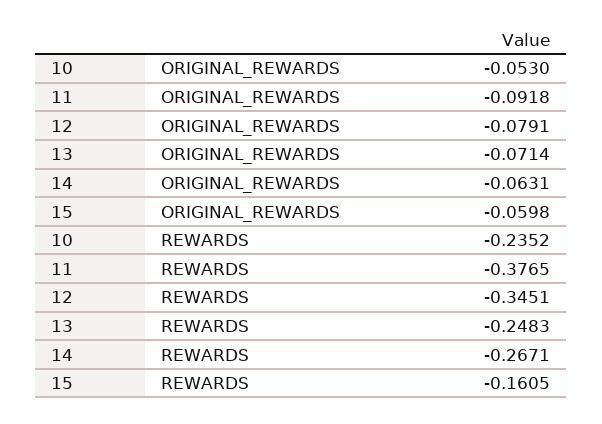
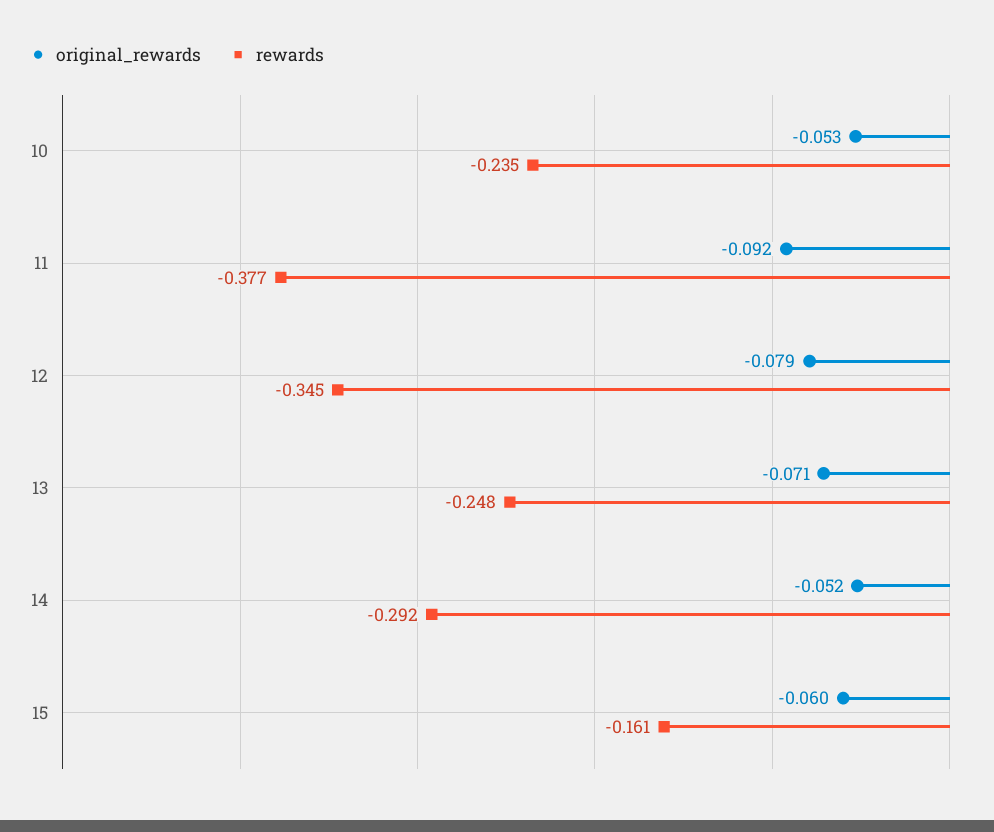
ORIGINAL_REWARDS, 14: -0.0631 -> -0.052
REWARDS, 14: -0.2671 -> -0.292

